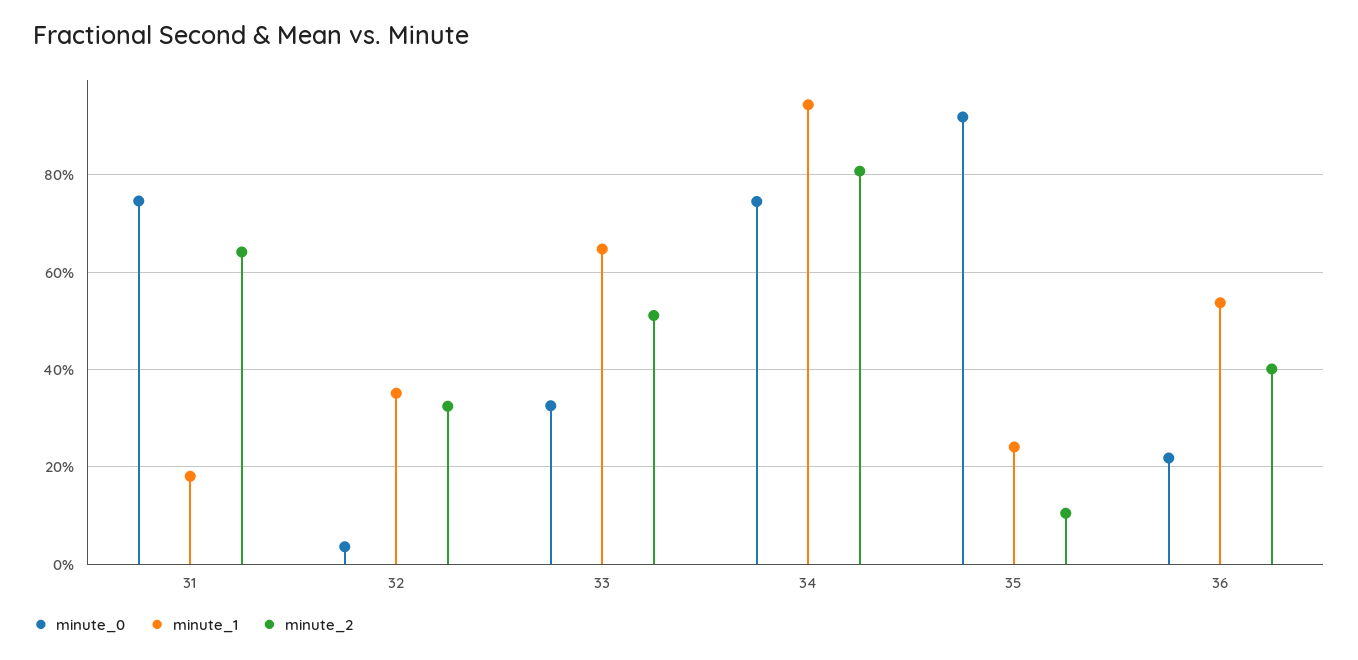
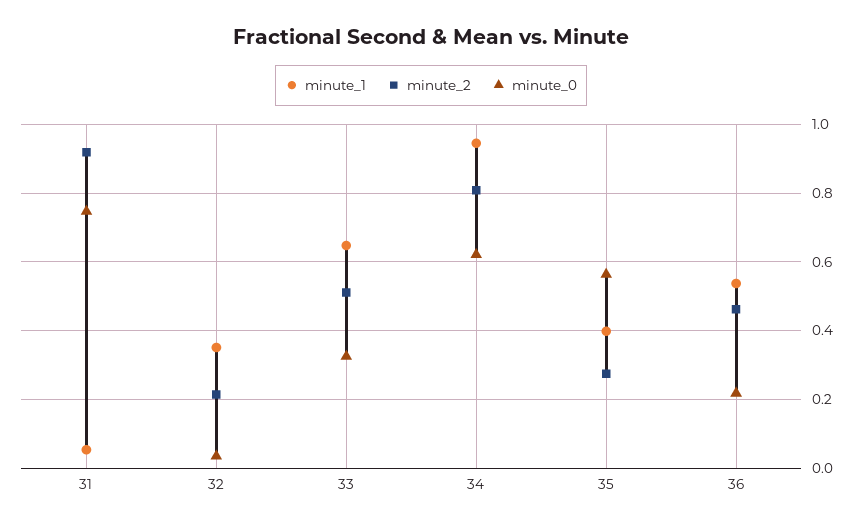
minute_1, 31: 0.18 -> 0.06
minute_2, 31: 0.64 -> 0.92
minute_2, 32: 0.32 -> 0.22
minute_0, 34: 0.74 -> 0.62
minute_0, 35: 0.92 -> 0.56
minute_1, 35: 0.24 -> 0.4
minute_2, 35: 0.1 -> 0.28
minute_2, 36: 0.4 -> 0.46

